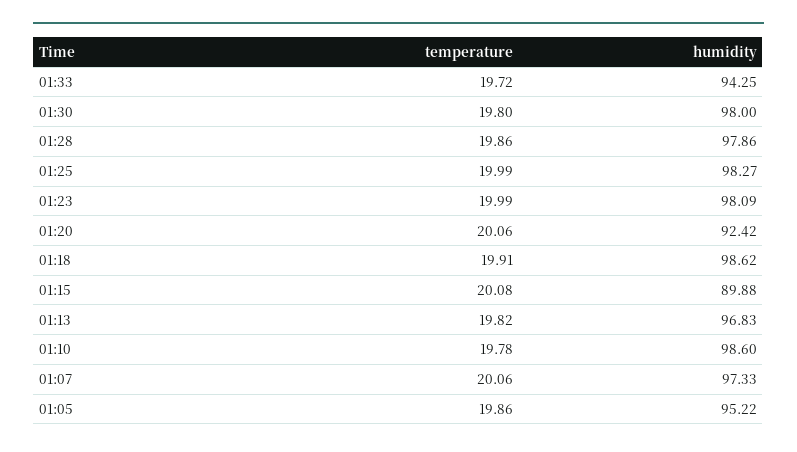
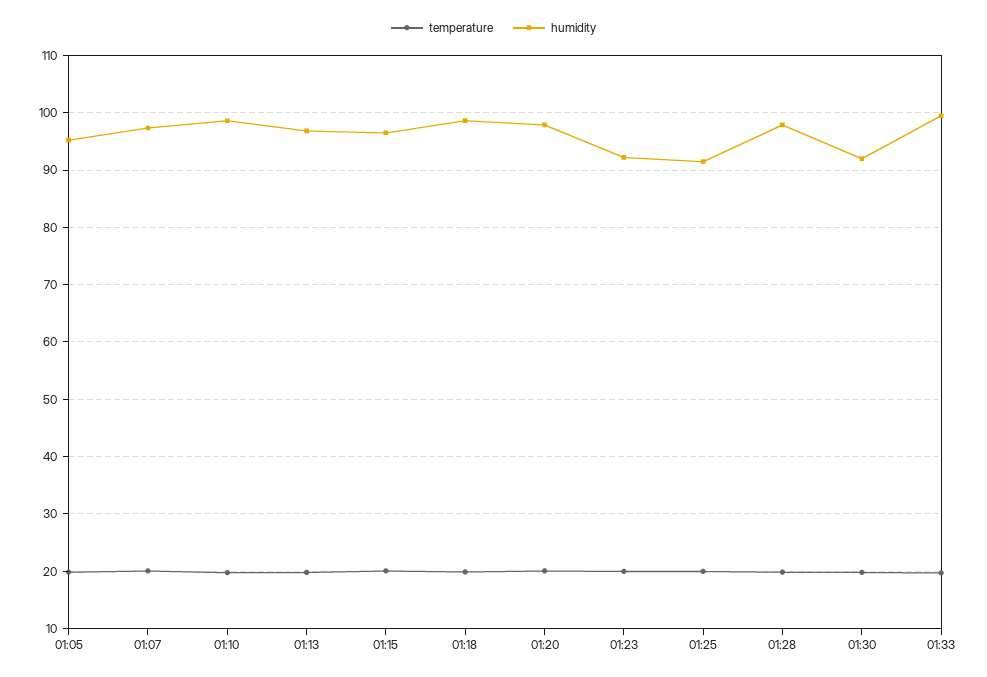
humidity, 01:33: 94.25 -> 100
humidity, 01:30: 98 -> 92
humidity, 01:25: 98.27 -> 92
humidity, 01:23: 98.09 -> 92
humidity, 01:20: 92.42 -> 98
humidity, 01:15: 89.88 -> 96

